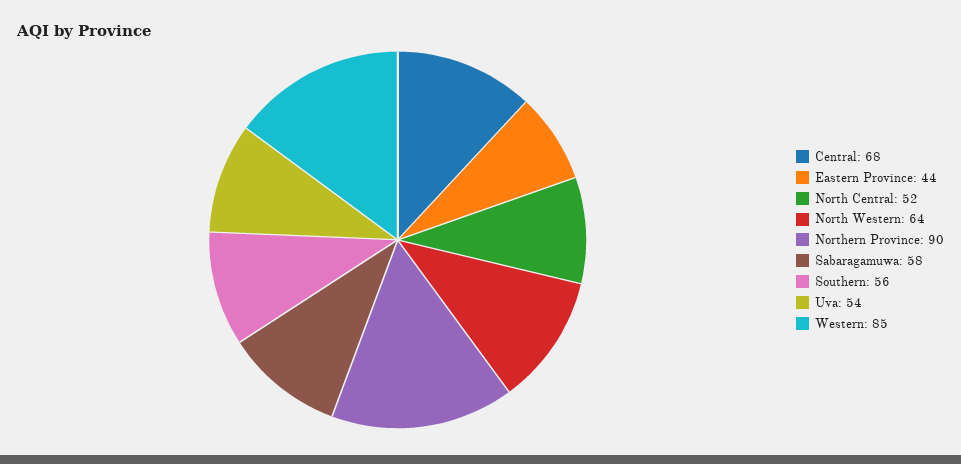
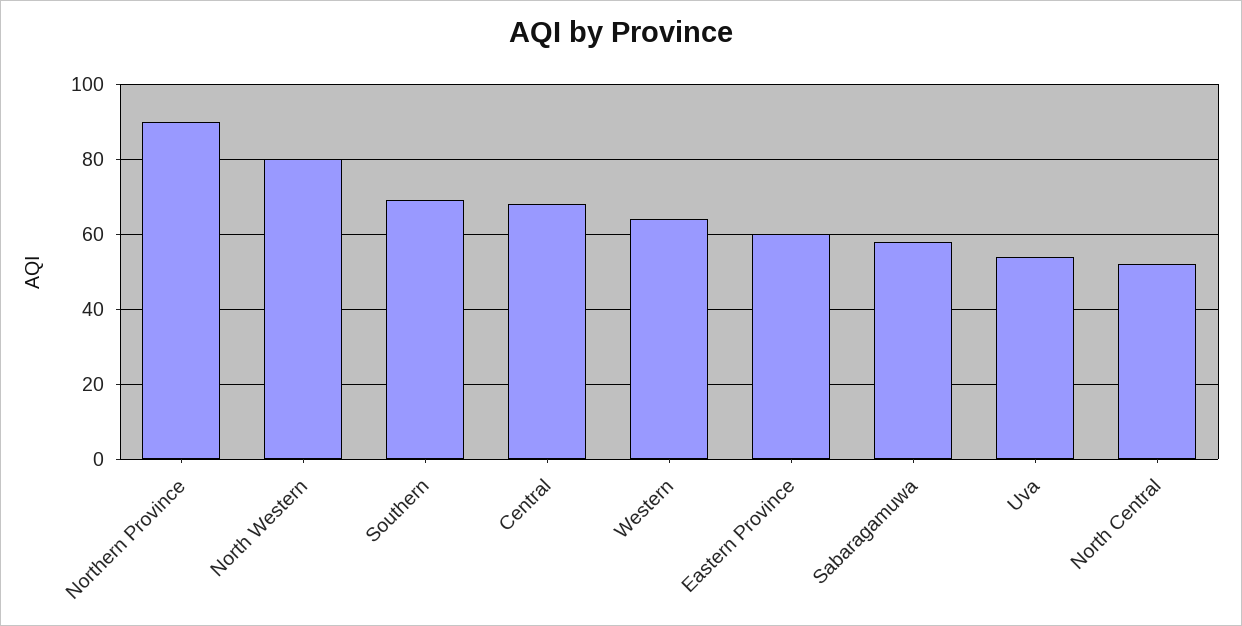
Eastern Province: 44 -> 60
North Western: 64 -> 80
Southern: 56 -> 70
Western: 85 -> 65

